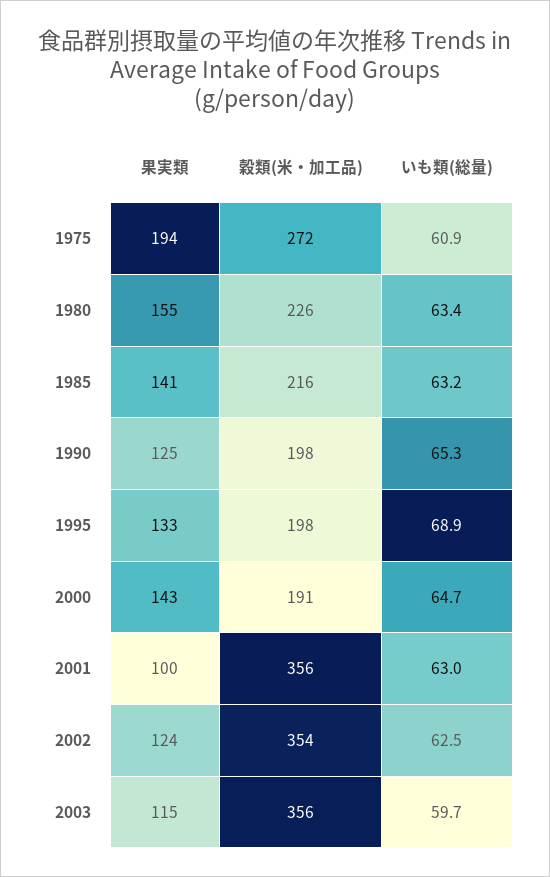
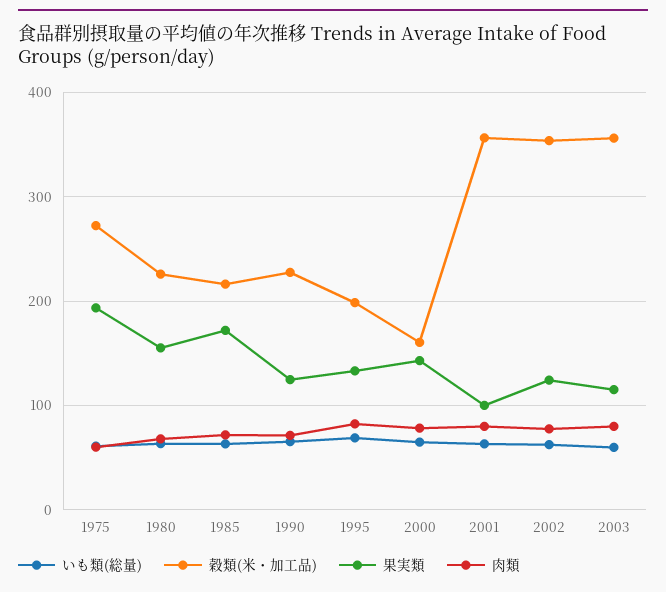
果実類, 1985: 141 -> 170
穀類(米・加工品), 1990: 198 -> 230
穀類(米・加工品), 2000: 191 -> 160
肉類, 1975: none -> 60
肉類, 1980: none -> 70
肉類, 1985: none -> 70
肉類, 1990: none -> 70
肉類, 1995: none -> 80
肉類, 2000: none -> 80
肉類, 2001: none -> 80
肉類, 2002: none -> 80
肉類, 2003: none -> 80

